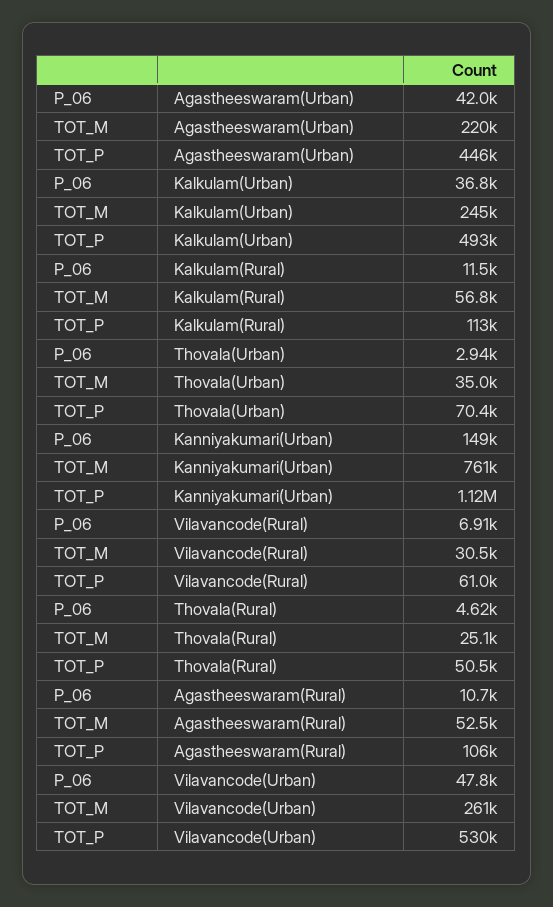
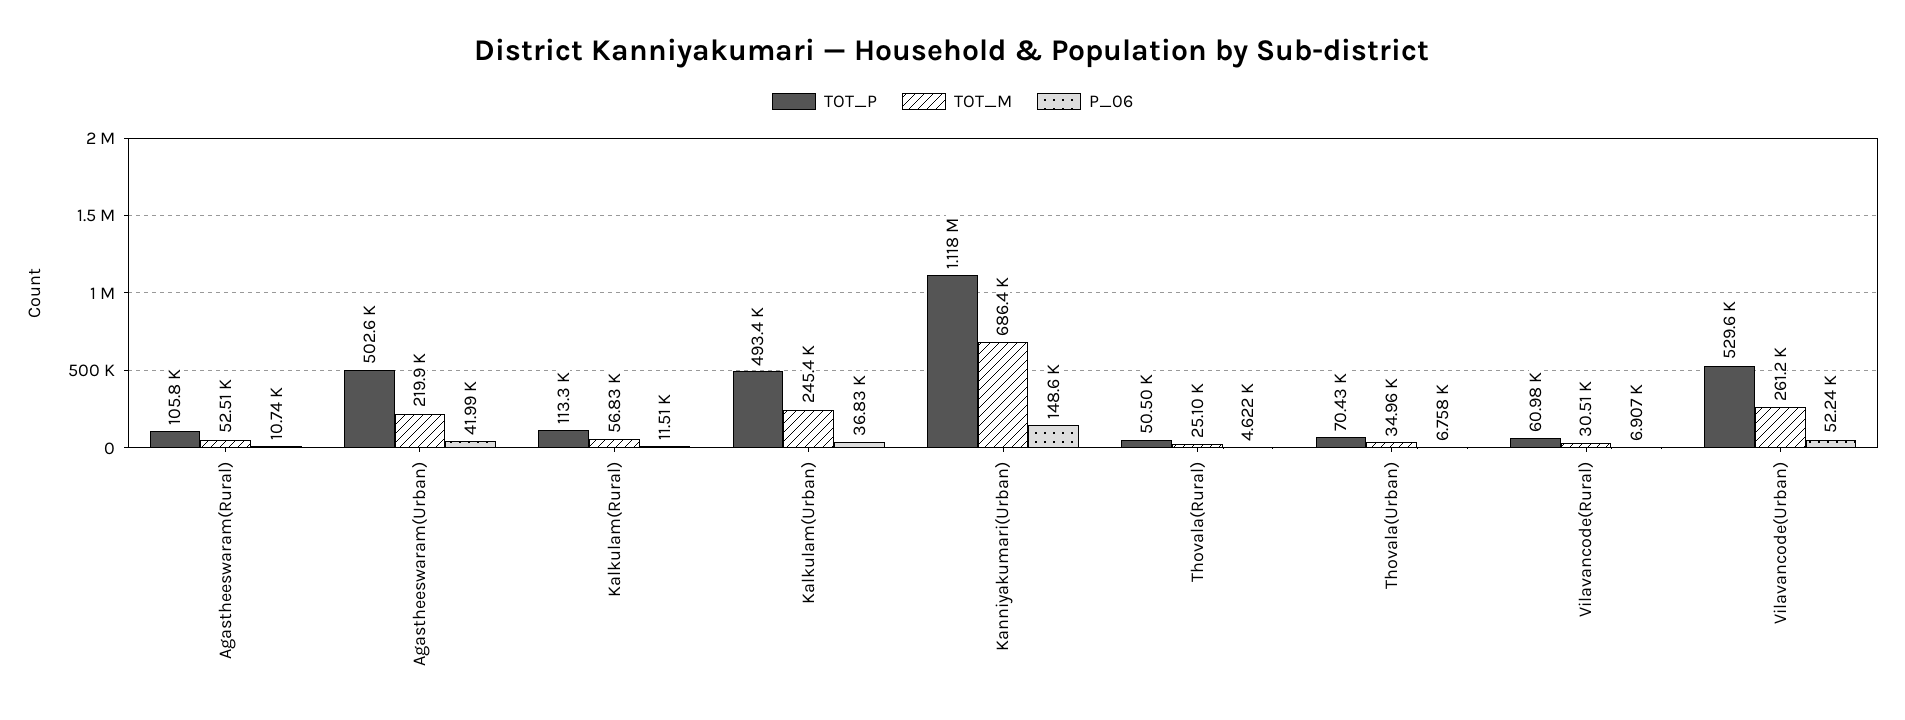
TOT_P, Agastheeswaram(Urban): 446000 -> 502600
P_06, Thovala(Urban): 2940 -> 6758
TOT_M, Kanniyakumari(Urban): 761000 -> 686400
P_06, Vilavancode(Urban): 47800 -> 52240

